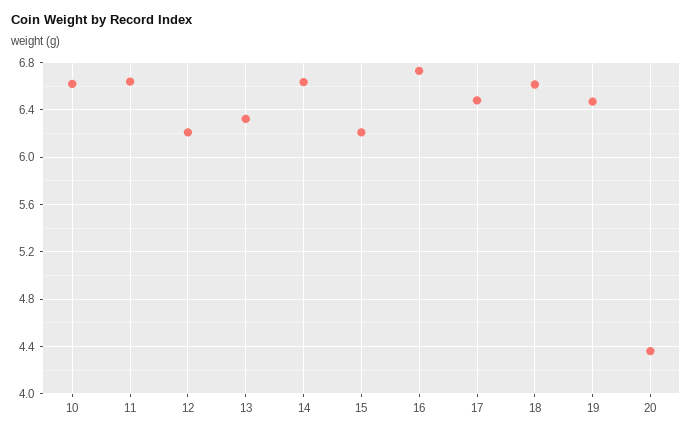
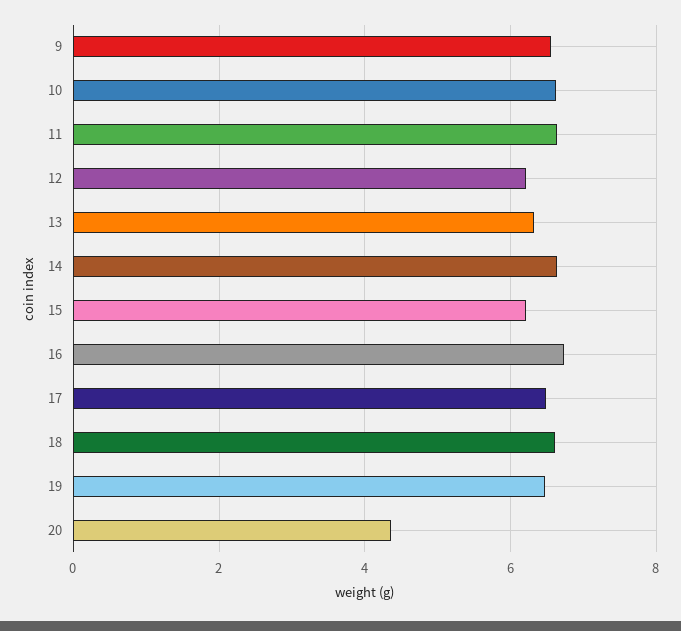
9: none -> 6.6

